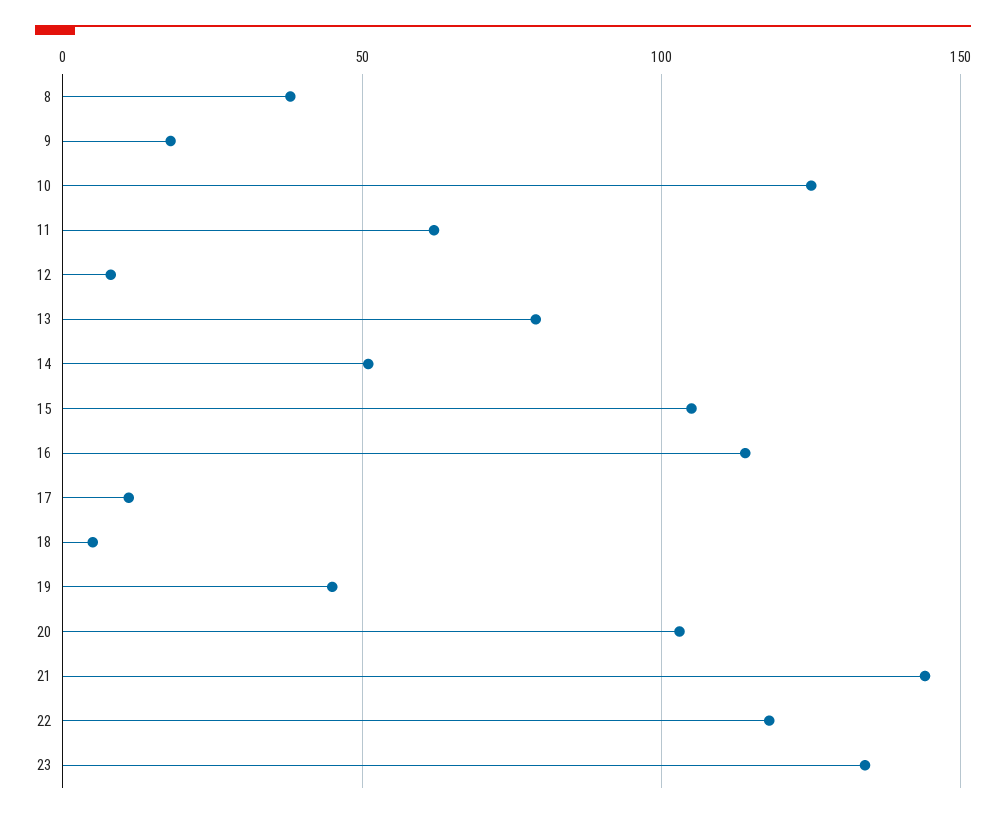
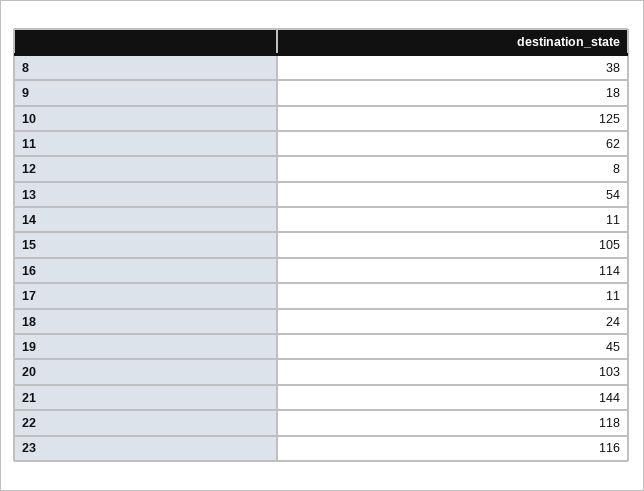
13: 80 -> 54
14: 50 -> 11
18: 5 -> 24
23: 135 -> 116

